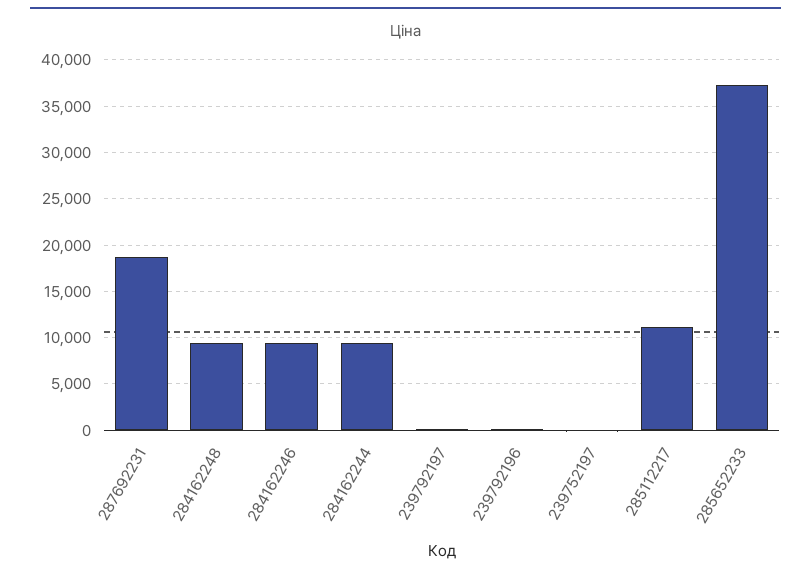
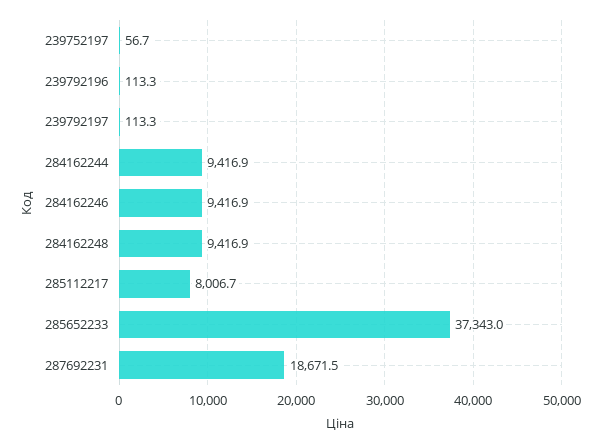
285112217: 11000 -> 8006.7

